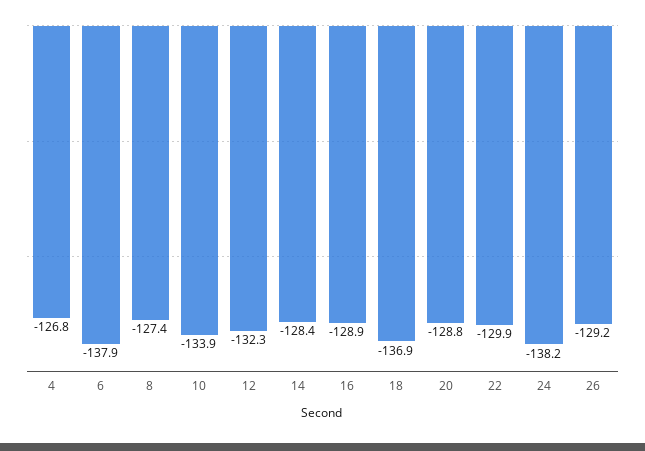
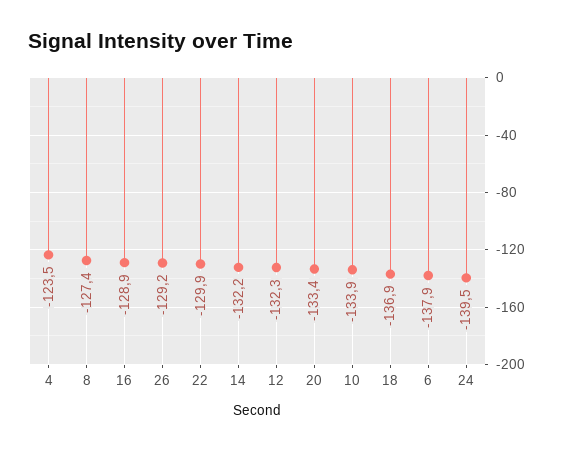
4: -126.8 -> -123.5
14: -128.4 -> -132.2
20: -128.8 -> -133.4
24: -138.2 -> -139.5

